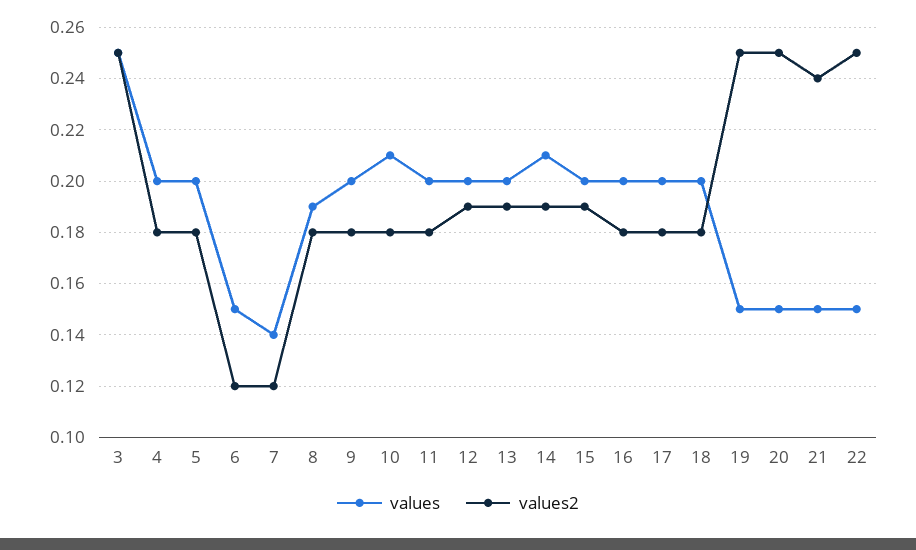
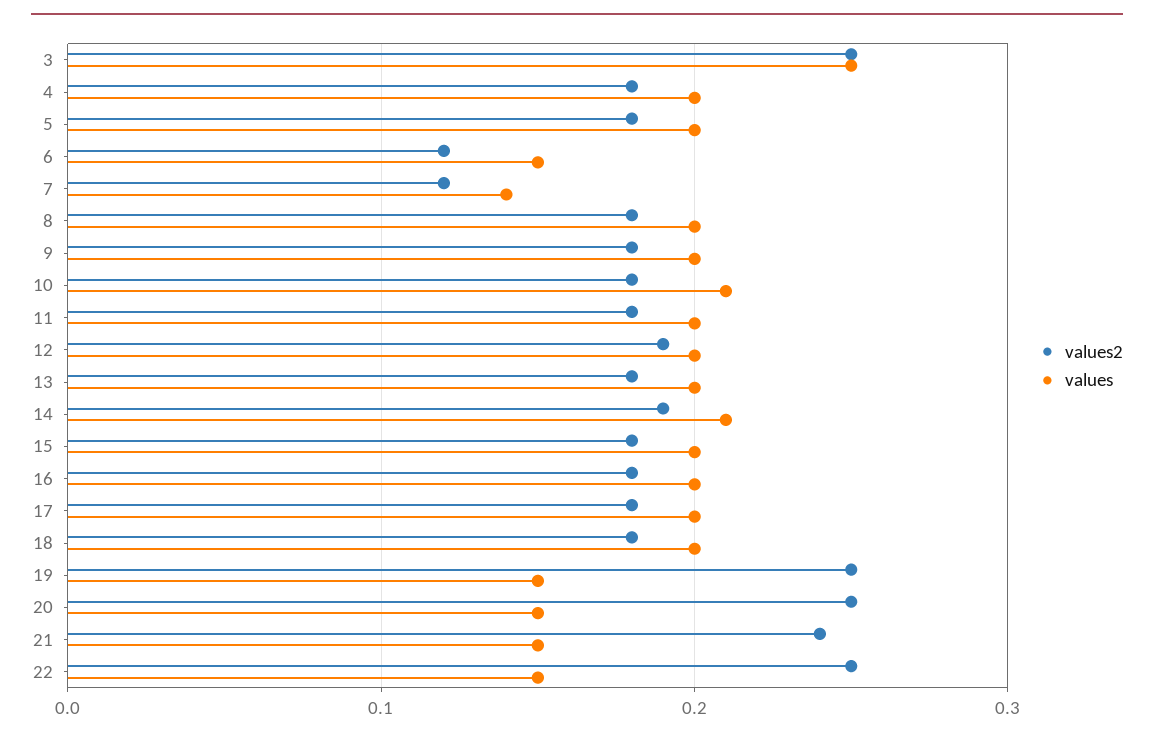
values, 8: 0.19 -> 0.2
values2, 13: 0.19 -> 0.18
values2, 15: 0.19 -> 0.18

